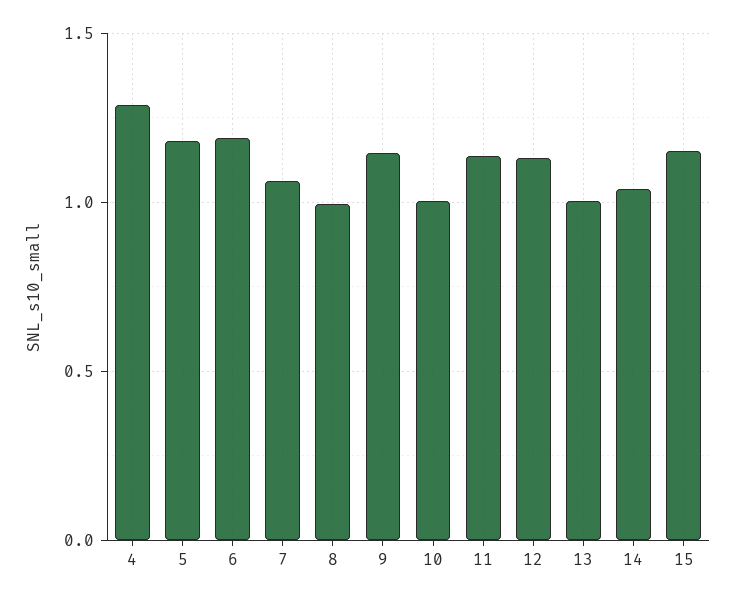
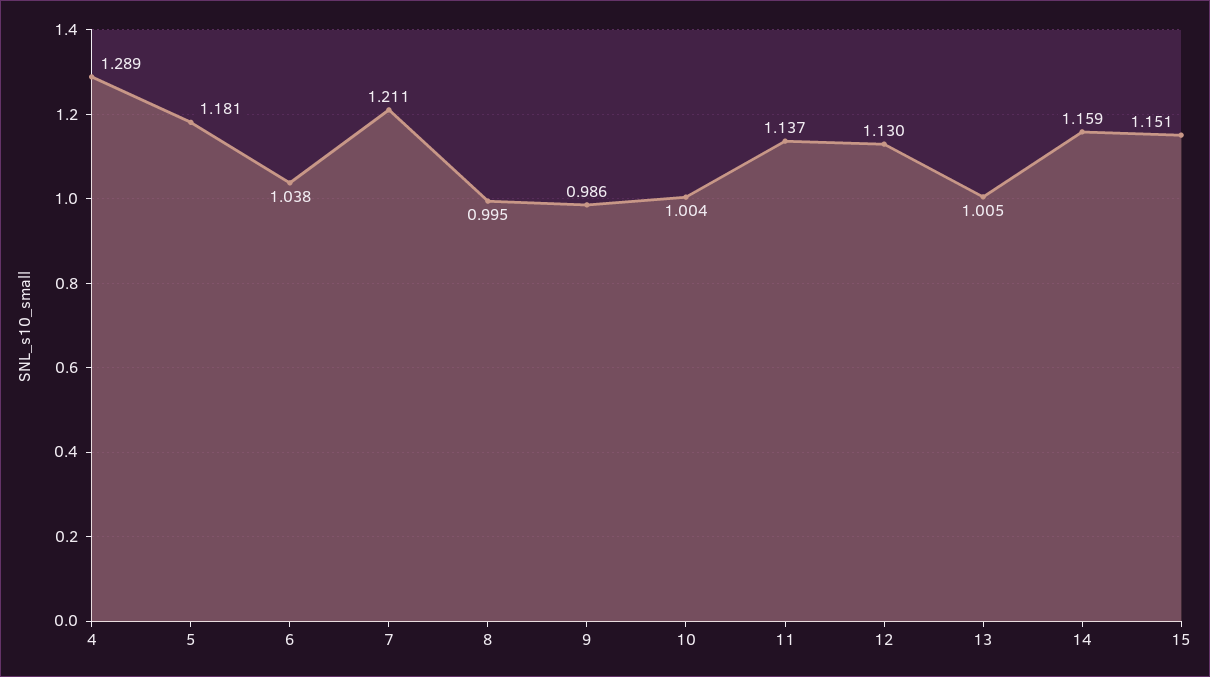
6: 1.2 -> 1.038
7: 1.05 -> 1.211
9: 1.15 -> 0.986
14: 1.05 -> 1.159

